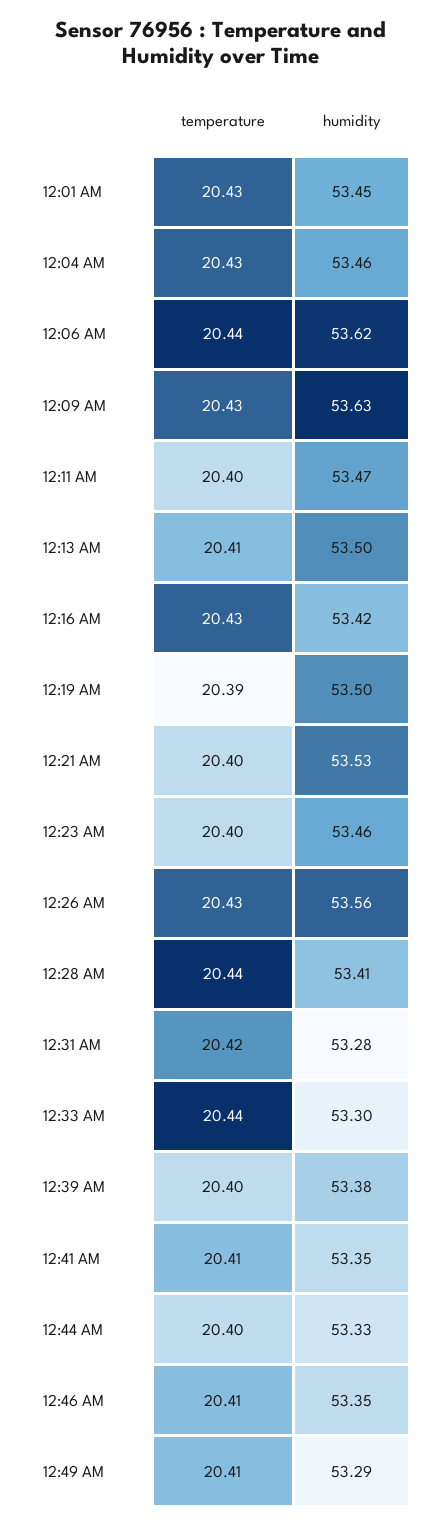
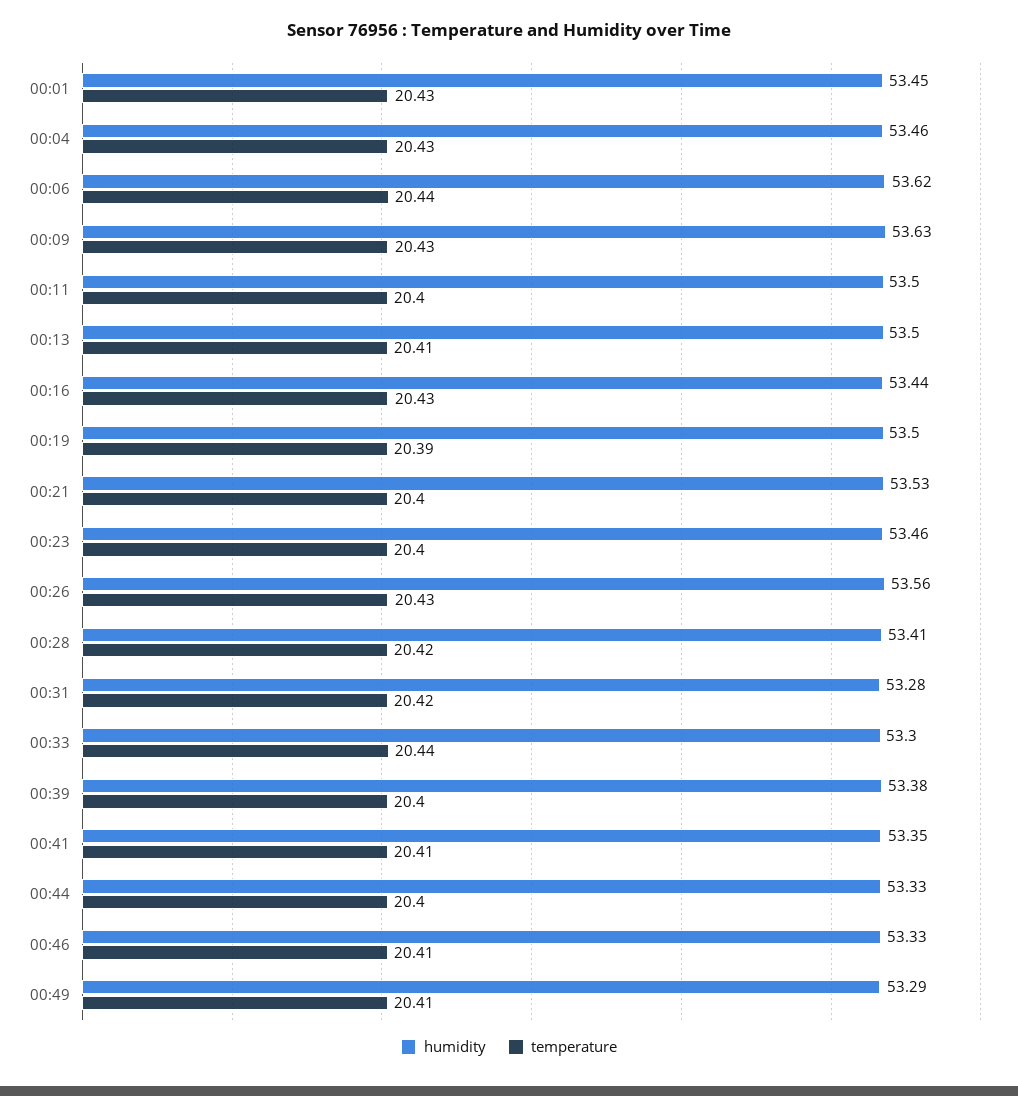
humidity, 12:11 AM: 53.47 -> 53.5
humidity, 12:16 AM: 53.42 -> 53.44
temperature, 12:28 AM: 20.44 -> 20.42
humidity, 12:46 AM: 53.35 -> 53.33

